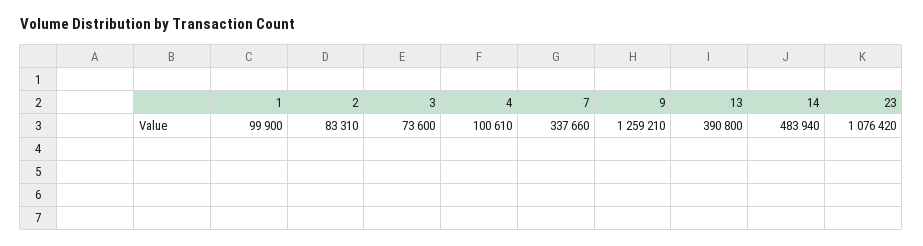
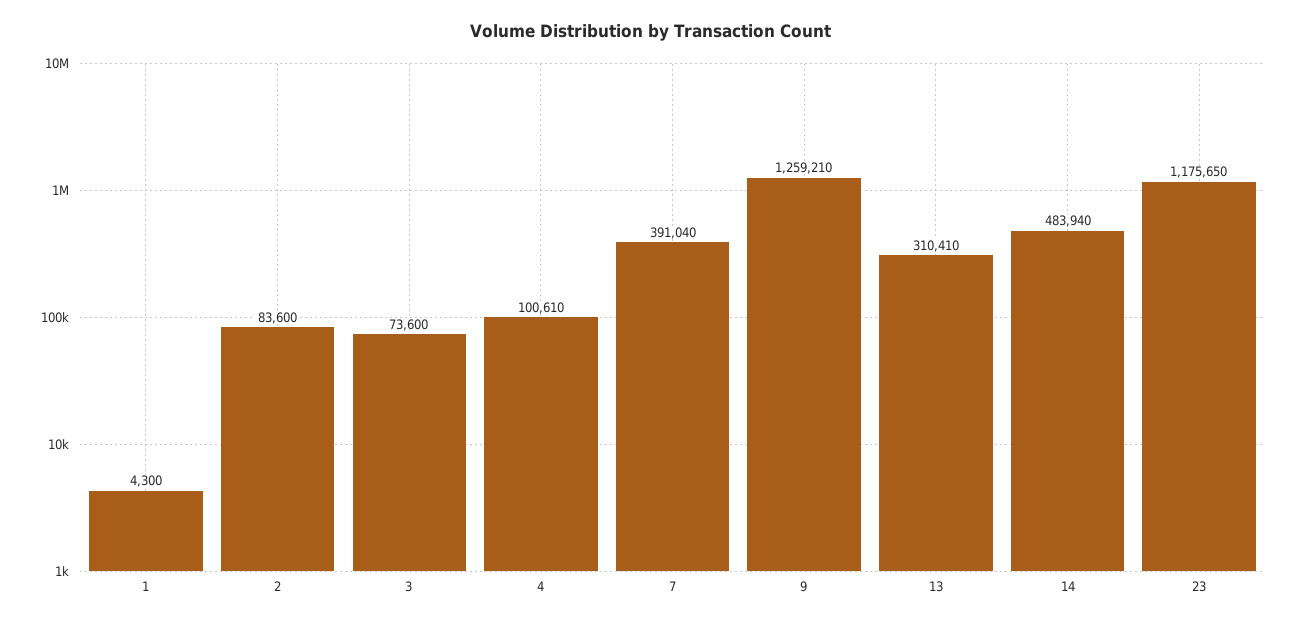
1: 99900 -> 4300
2: 83310 -> 83600
7: 337660 -> 391040
13: 390800 -> 310410
23: 1076420 -> 1175650

